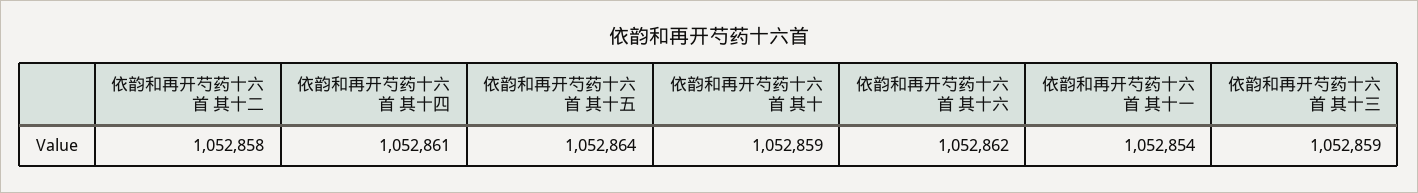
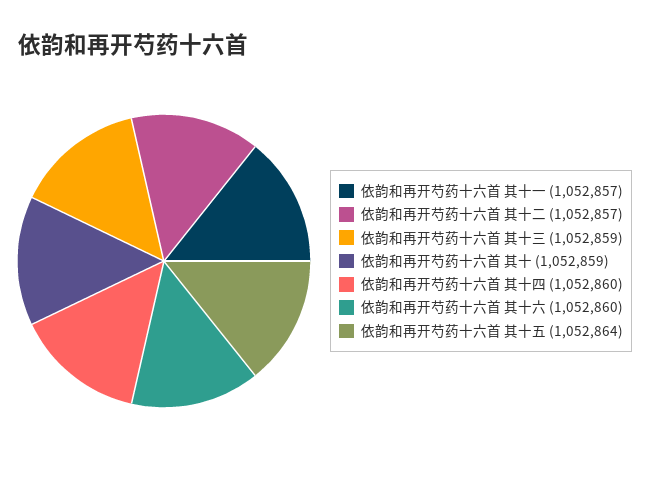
依韵和再开芍药十六首 其十二: 1052858 -> 1052857
依韵和再开芍药十六首 其十四: 1052861 -> 1052860
依韵和再开芍药十六首 其十六: 1052862 -> 1052860
依韵和再开芍药十六首 其十一: 1052854 -> 1052857

